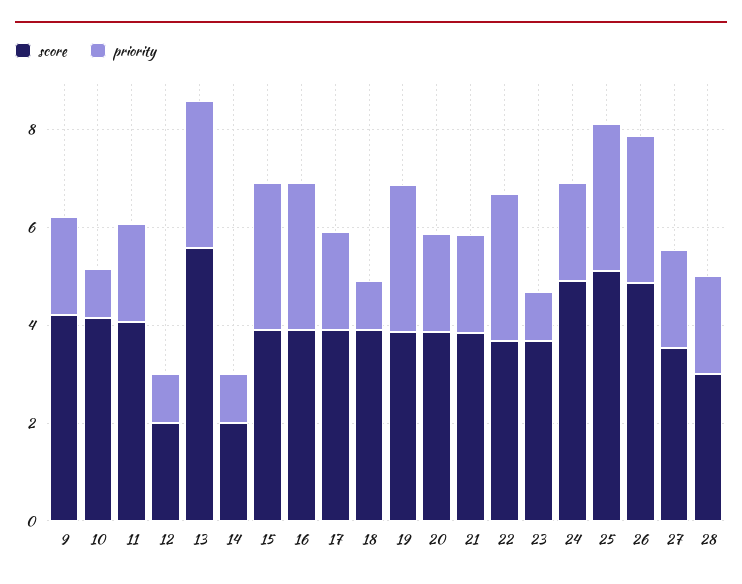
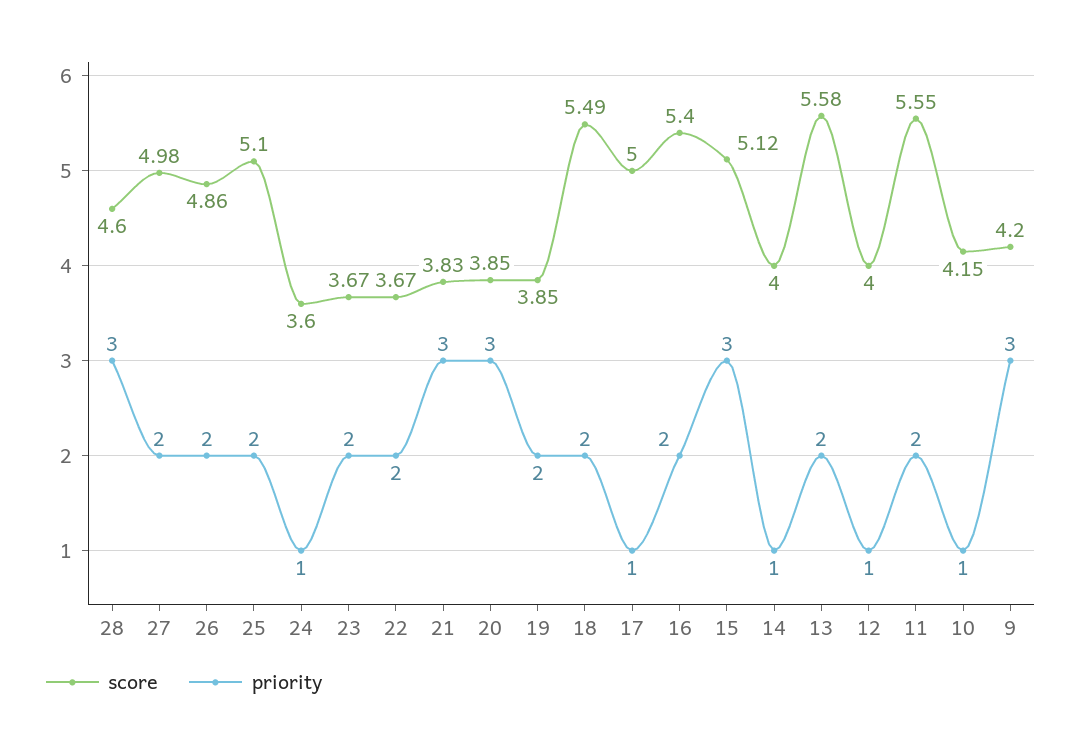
priority, 9: 2 -> 3
score, 11: 4 -> 5.55
score, 12: 2 -> 4
priority, 13: 3 -> 2
score, 14: 2 -> 4
score, 15: 4 -> 5.12
score, 16: 4 -> 5.4
priority, 16: 3 -> 2
score, 17: 4 -> 5
priority, 17: 2 -> 1
score, 18: 4 -> 5.49
priority, 18: 1 -> 2
priority, 19: 3 -> 2
priority, 20: 2 -> 3
priority, 21: 2 -> 3
priority, 22: 3 -> 2
priority, 23: 1 -> 2
score, 24: 5 -> 3.6
priority, 24: 2 -> 1
priority, 25: 3 -> 2
priority, 26: 3 -> 2
score, 27: 3.5 -> 4.98
score, 28: 3 -> 4.6
priority, 28: 2 -> 3

